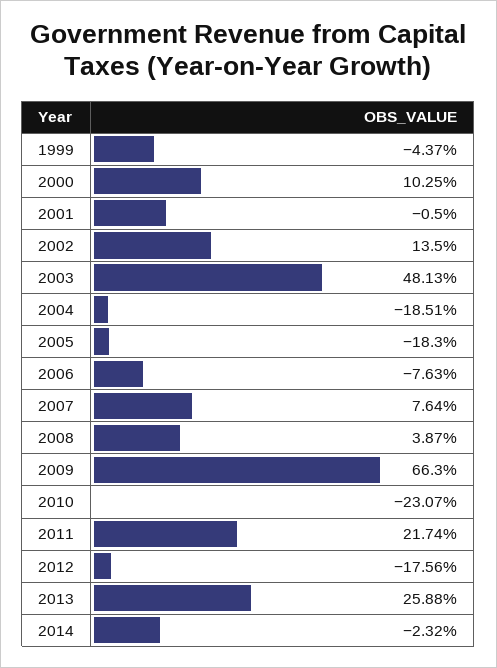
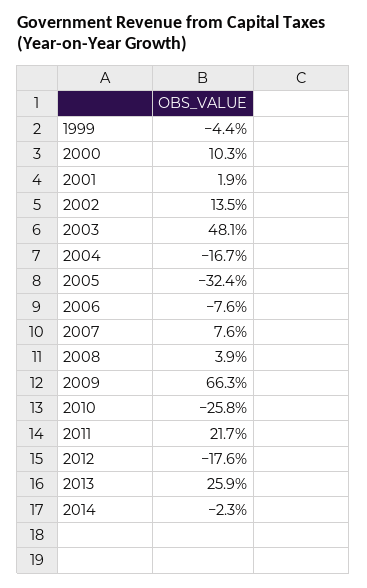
2001: -0.5 -> 1.9
2004: -18.51 -> -16.7
2005: -18.3 -> -32.4
2010: -23.07 -> -25.8

